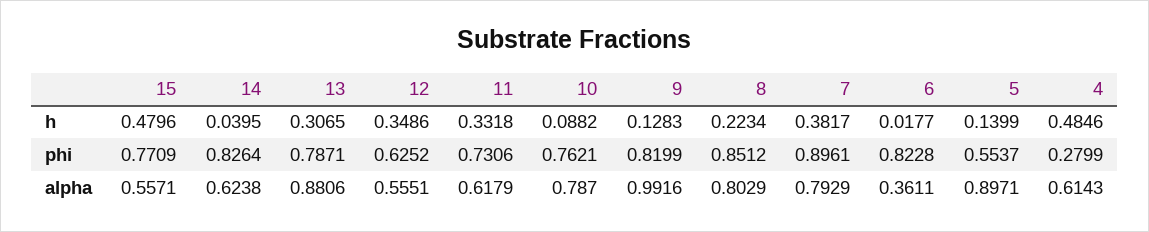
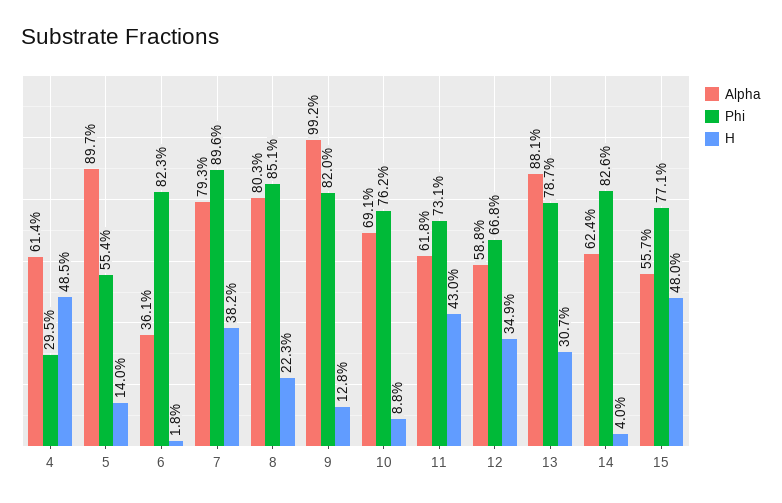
h, 11: 0.3318 -> 0.43
phi, 12: 0.6252 -> 0.668
phi, 4: 0.2799 -> 0.295
alpha, 12: 0.5551 -> 0.588
alpha, 10: 0.787 -> 0.691

